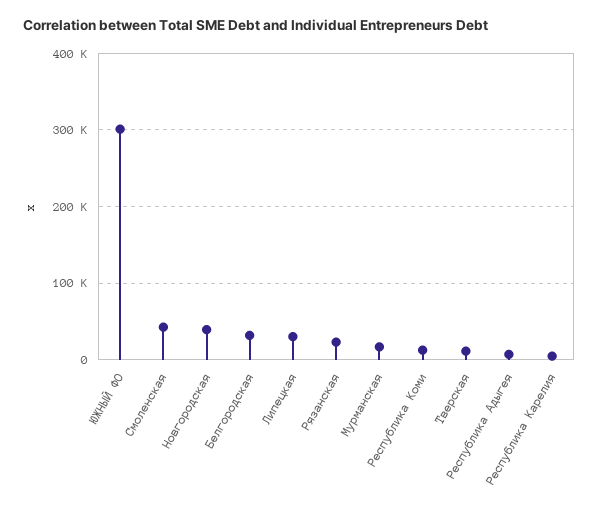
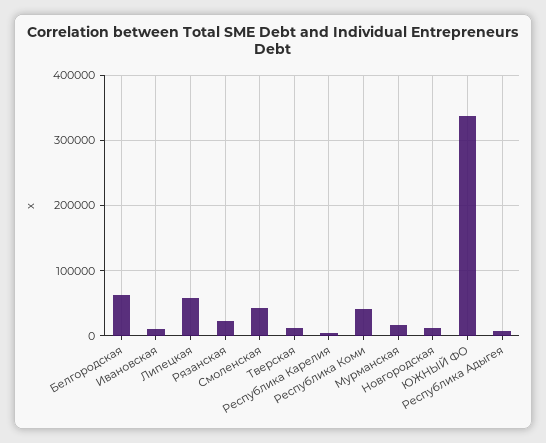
ЮЖНЫЙ ФО: 300000 -> 340000
Новгородская: 40000 -> 10000
Белгородская: 30000 -> 60000
Липецкая: 30000 -> 60000
Республика Коми: 10000 -> 40000
Ивановская: none -> 10000

